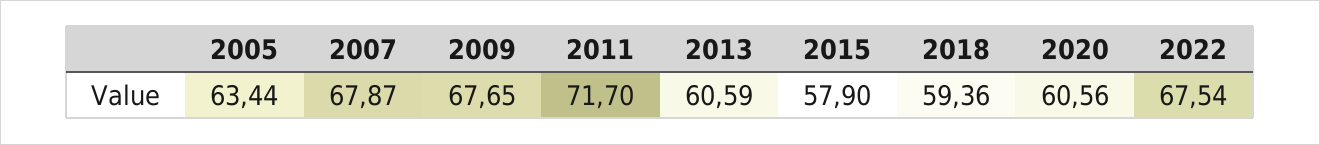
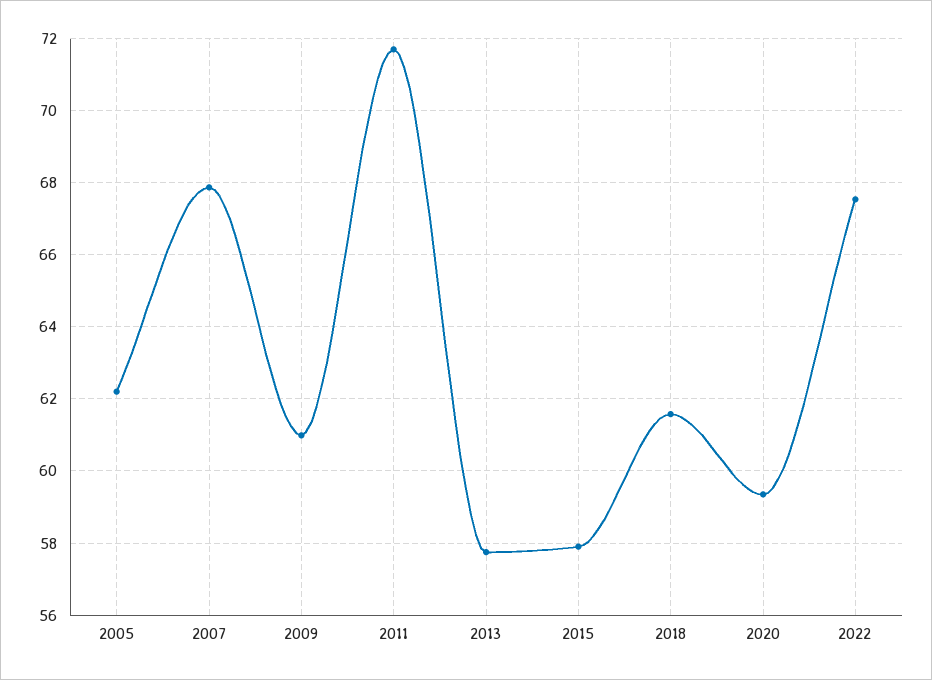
2005: 63.44 -> 62.2
2009: 67.65 -> 61
2013: 60.59 -> 57.8
2018: 59.36 -> 61.6
2020: 60.56 -> 59.4

